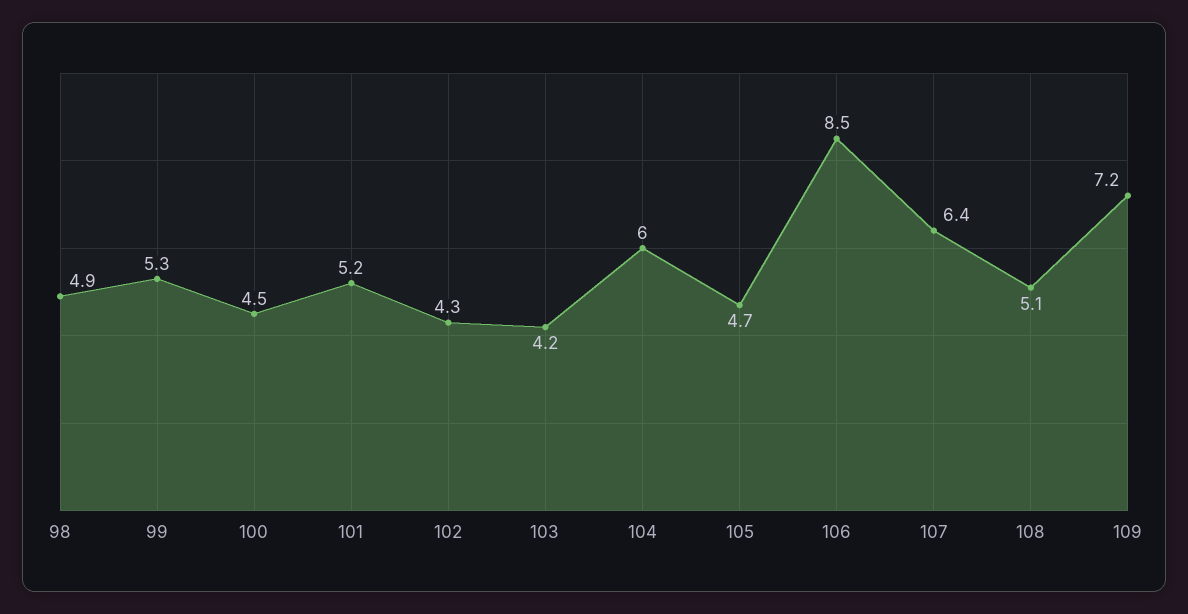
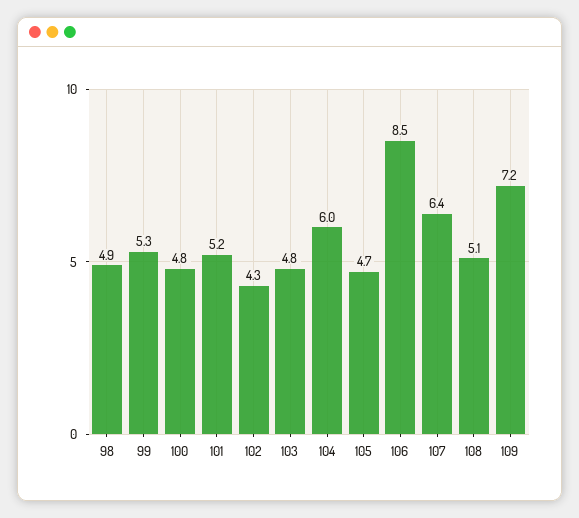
100: 4.5 -> 4.8
103: 4.2 -> 4.8

